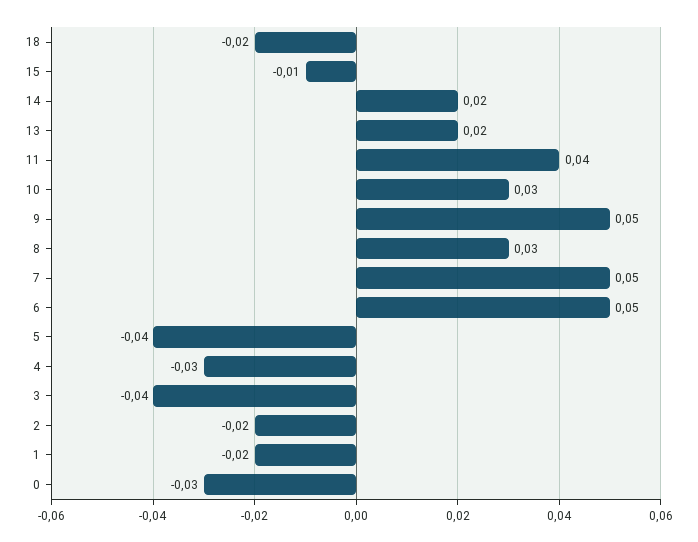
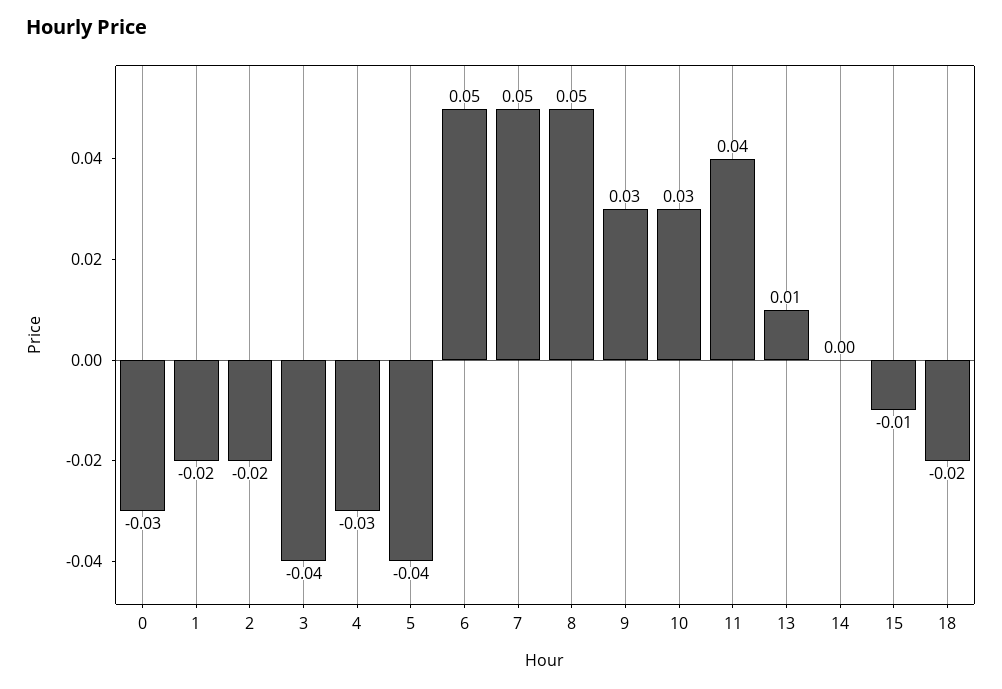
14: 0.02 -> 0
13: 0.02 -> 0.01
9: 0.05 -> 0.03
8: 0.03 -> 0.05

